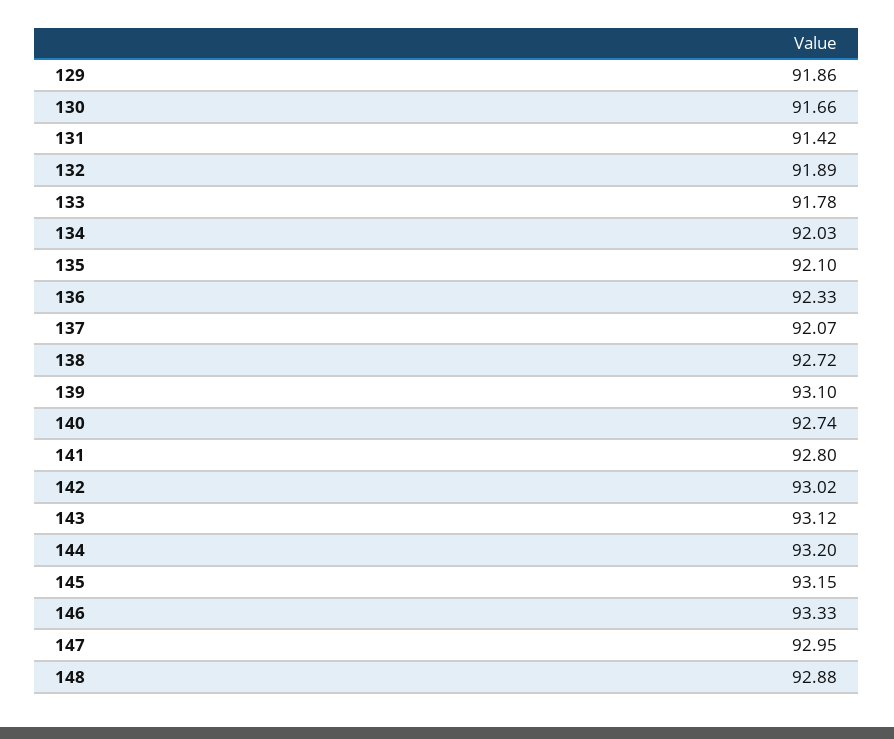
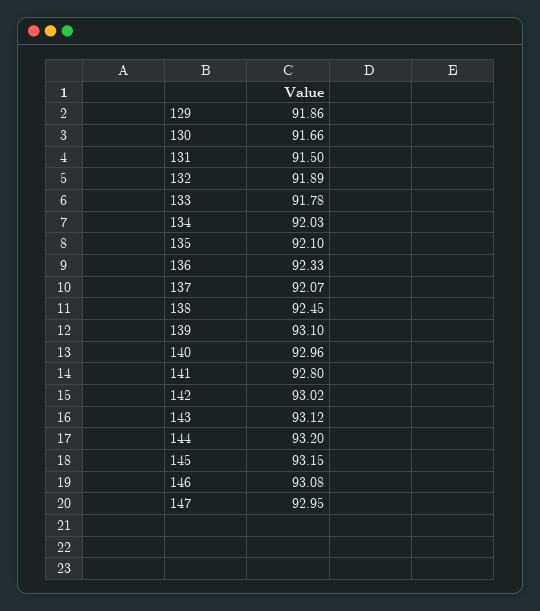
131: 91.42 -> 91.5
138: 92.72 -> 92.45
140: 92.74 -> 92.96
146: 93.33 -> 93.08
148: 92.88 -> none

